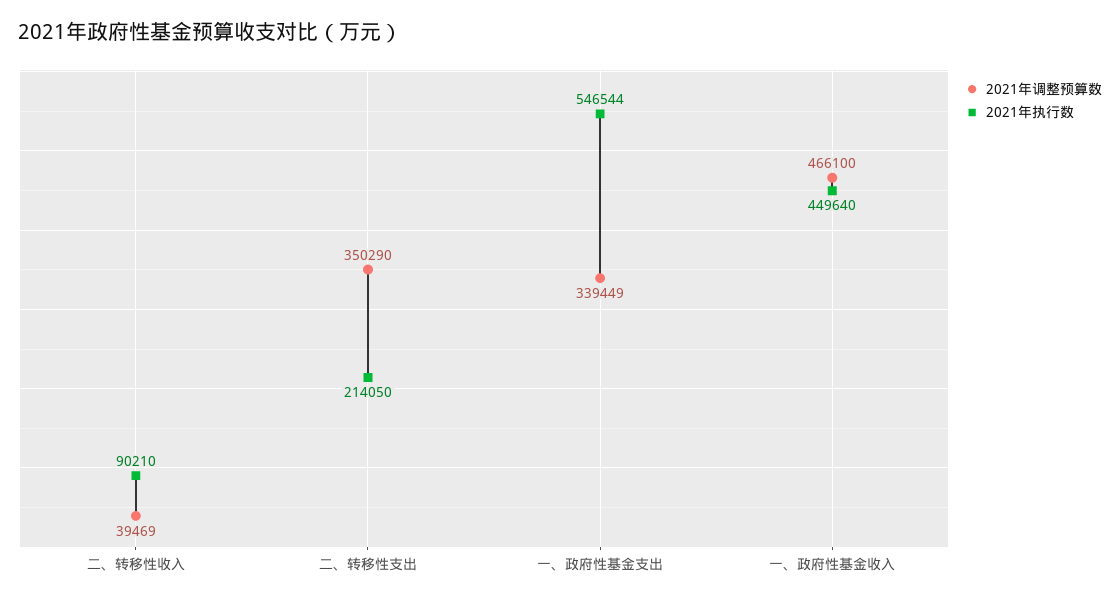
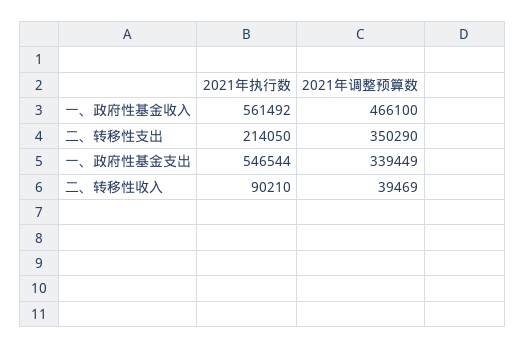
2021年执行数, 一、政府性基金收入: 449640 -> 561492

